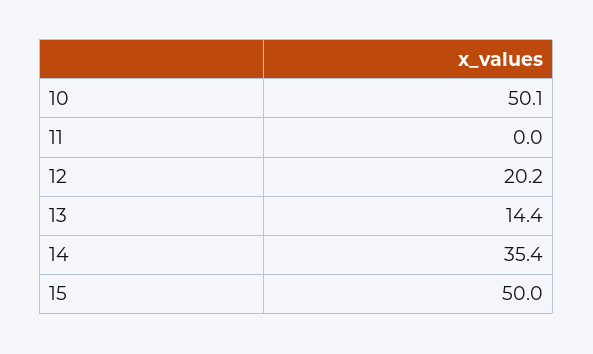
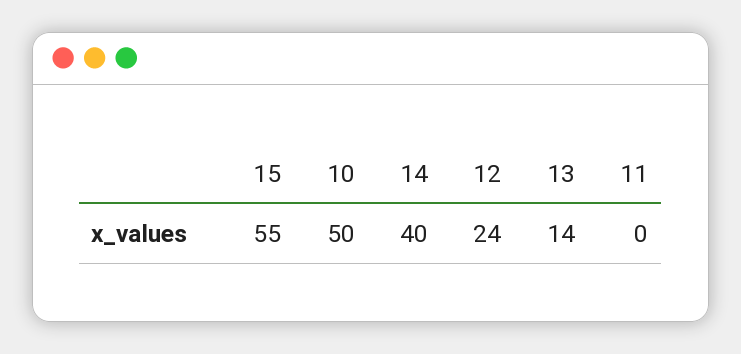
12: 20.2 -> 24
14: 35.4 -> 40
15: 50 -> 55

